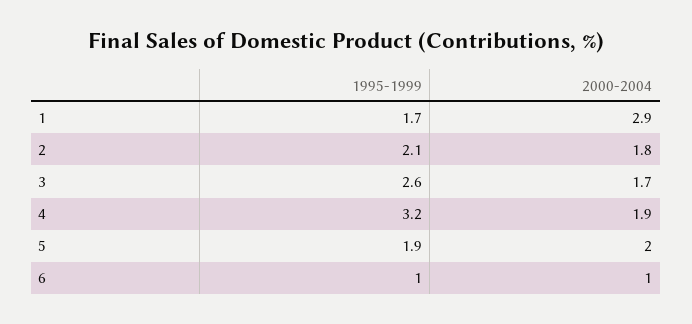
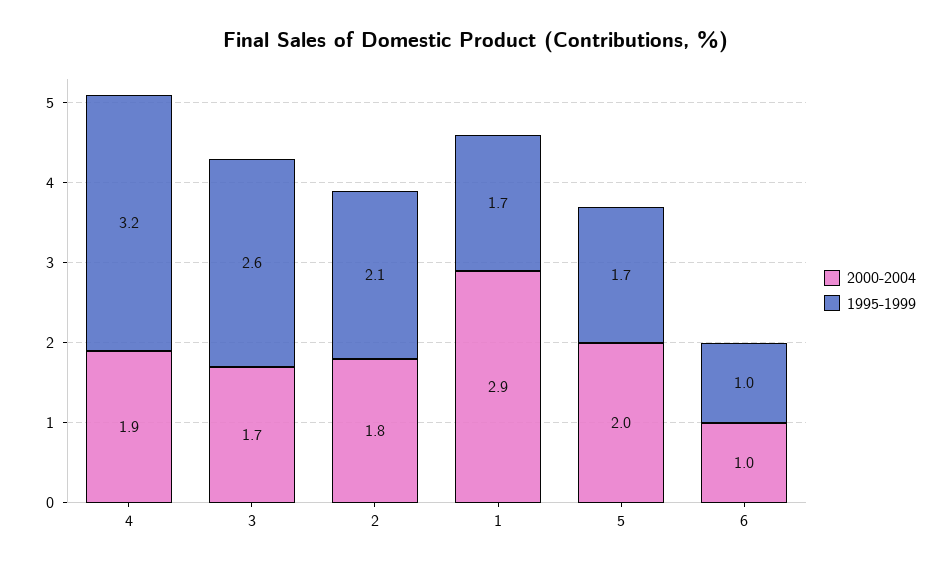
1995-1999, 5: 1.9 -> 1.7

